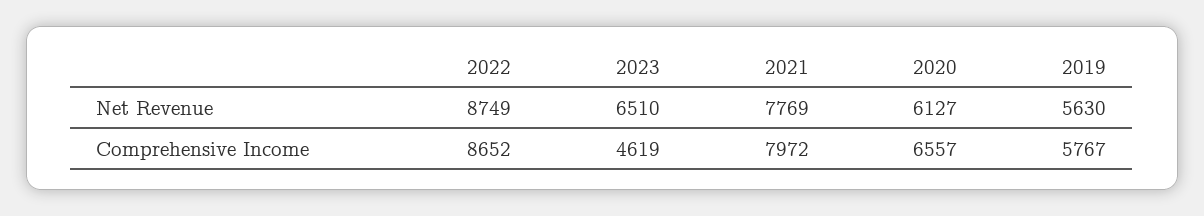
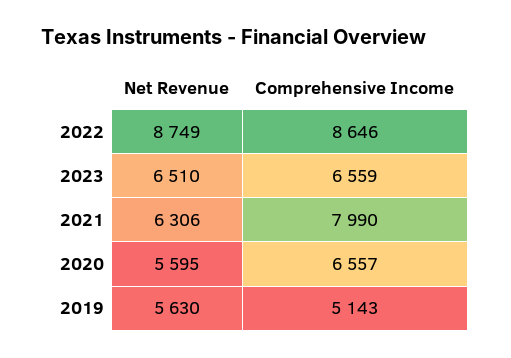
2021, Net Revenue: 7769 -> 6306
2020, Net Revenue: 6127 -> 5595
2022, Comprehensive Income: 8652 -> 8646
2023, Comprehensive Income: 4619 -> 6559
2021, Comprehensive Income: 7972 -> 7990
2019, Comprehensive Income: 5767 -> 5143

